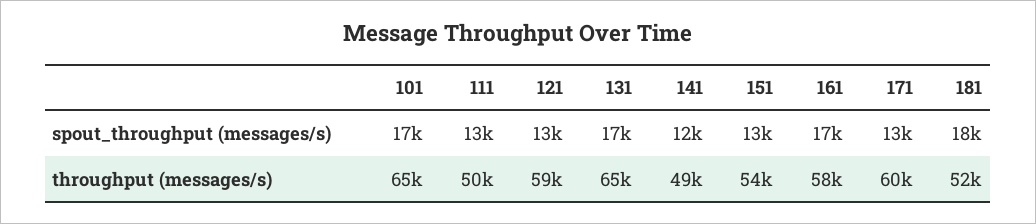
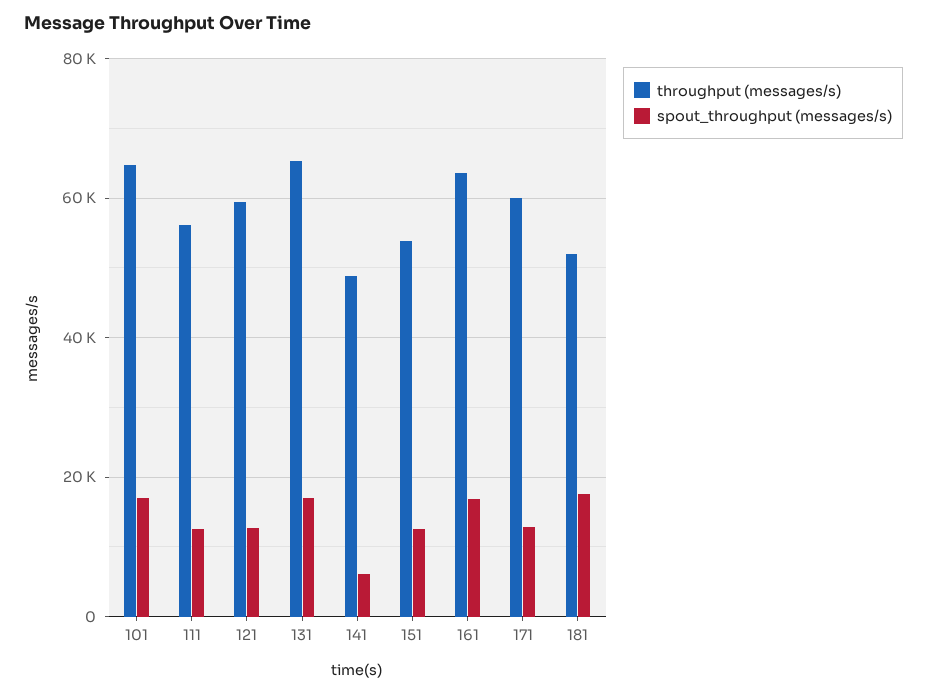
spout_throughput (messages/s), 141: 12000 -> 6000
throughput (messages/s), 111: 50000 -> 56000
throughput (messages/s), 161: 58000 -> 64000

